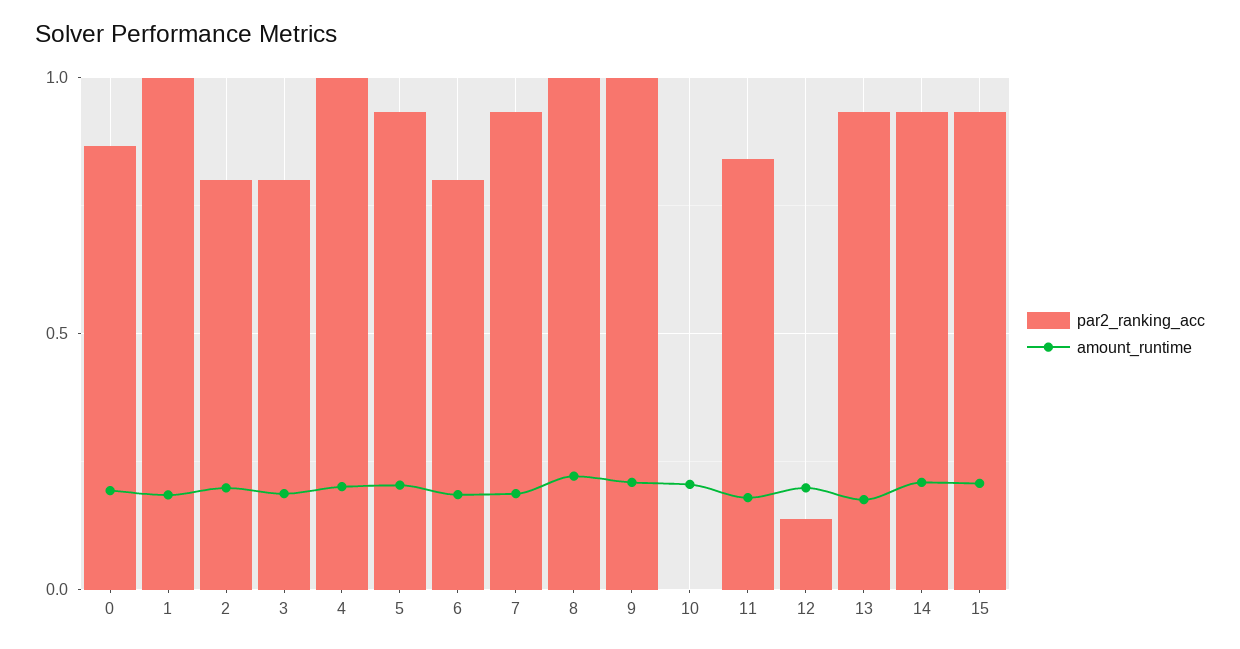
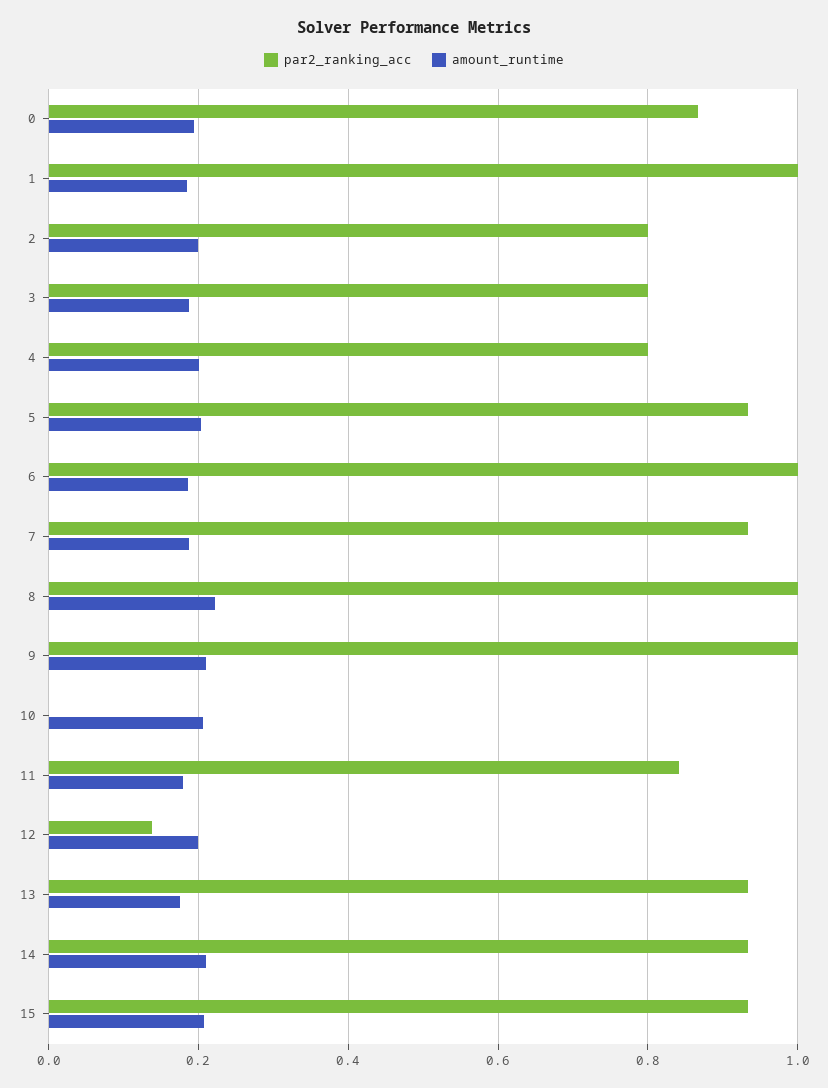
par2_ranking_acc, 4: 1 -> 0.8
par2_ranking_acc, 6: 0.8 -> 1

